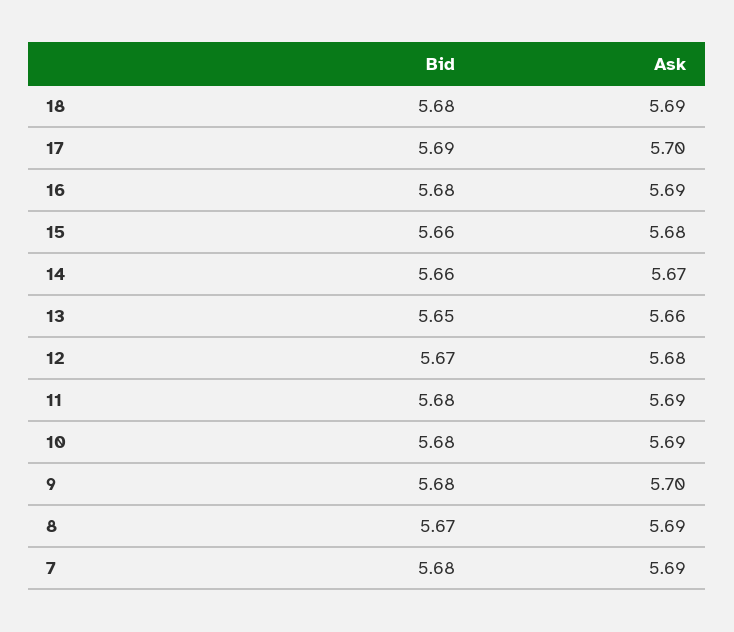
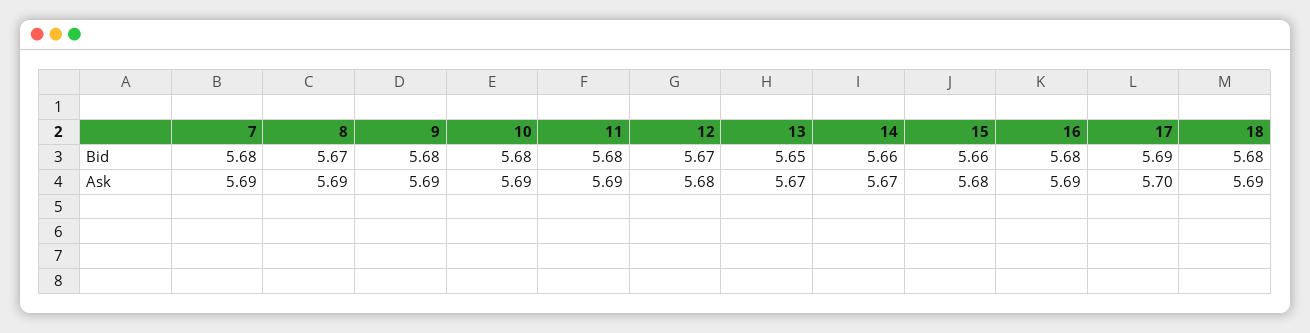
Ask, 13: 5.66 -> 5.67
Ask, 9: 5.7 -> 5.69

